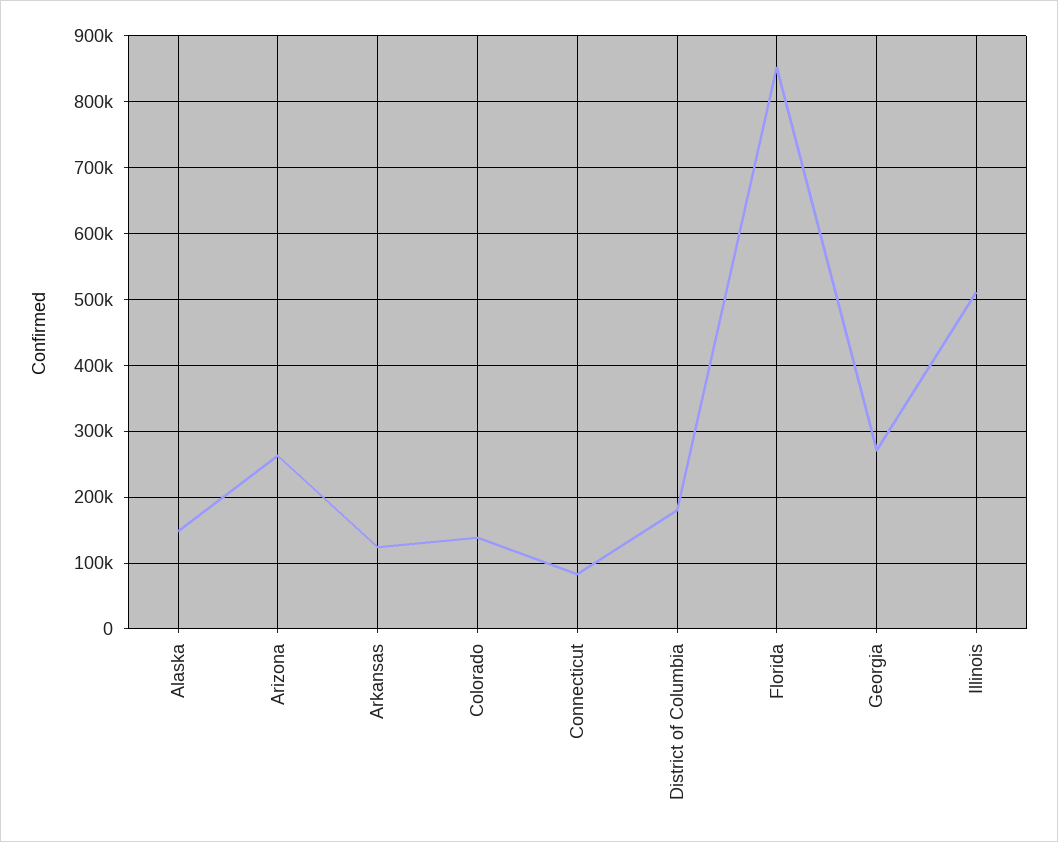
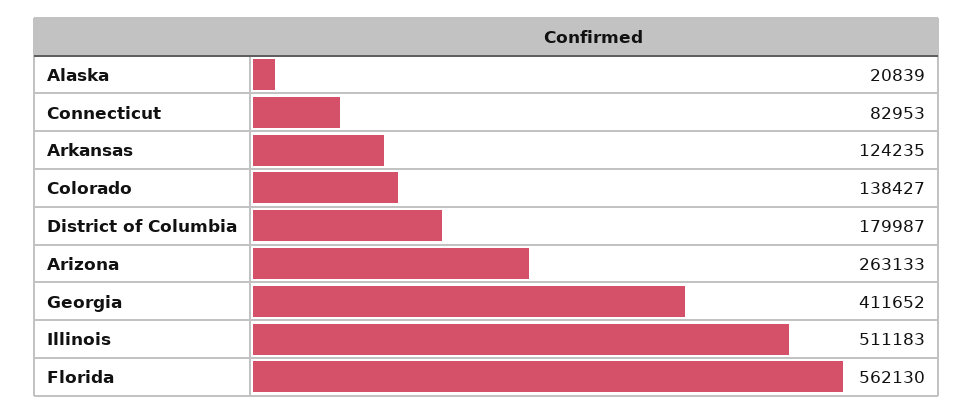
Alaska: 150000 -> 20839
Florida: 850000 -> 562130
Georgia: 270000 -> 411652

